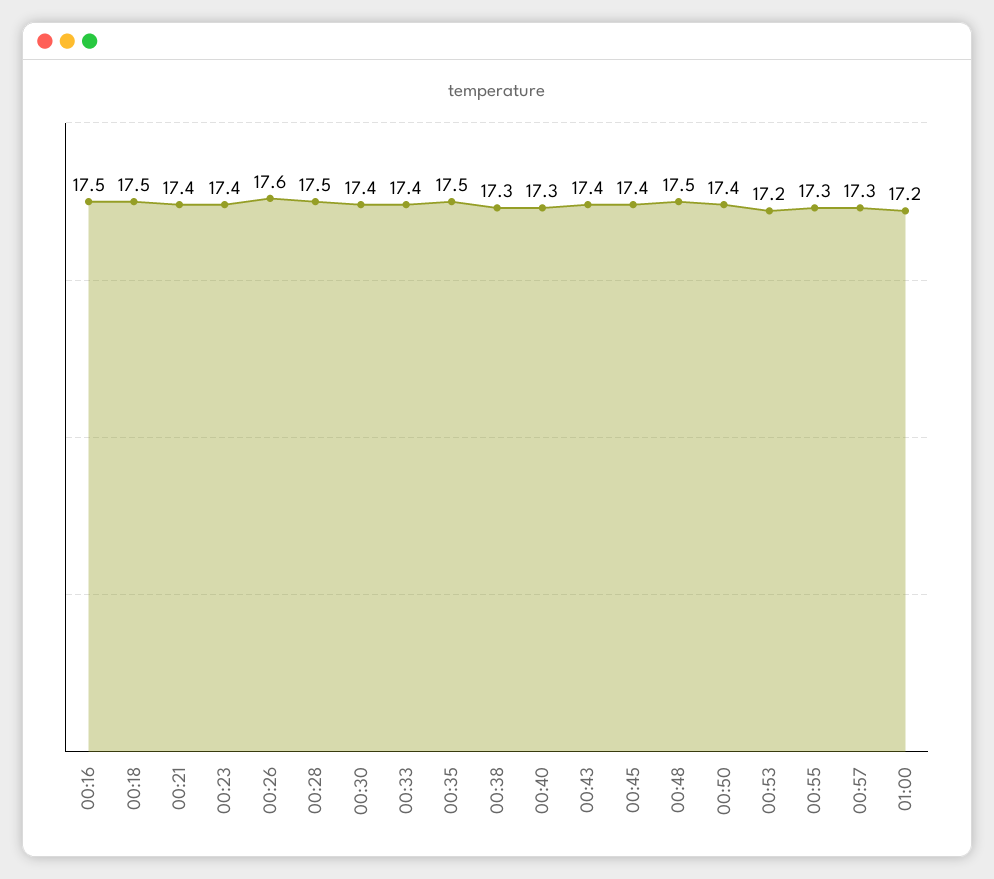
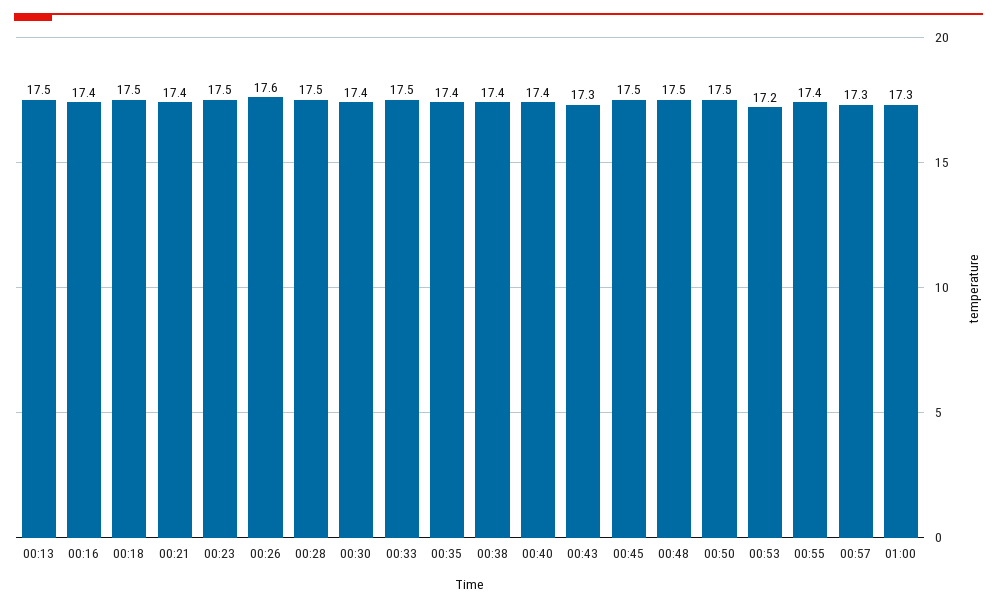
00:16: 17.5 -> 17.4
00:23: 17.4 -> 17.5
00:33: 17.4 -> 17.5
00:35: 17.5 -> 17.4
00:38: 17.3 -> 17.4
00:40: 17.3 -> 17.4
00:43: 17.4 -> 17.3
00:45: 17.4 -> 17.5
00:50: 17.4 -> 17.5
00:55: 17.3 -> 17.4
01:00: 17.2 -> 17.3
00:13: none -> 17.5

